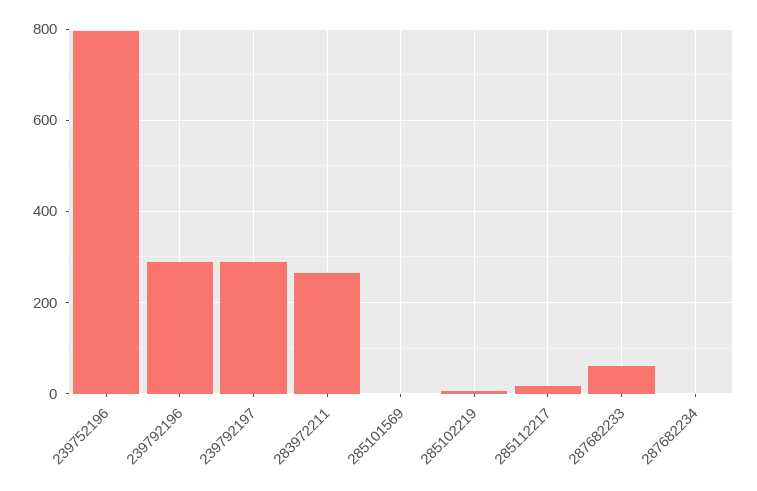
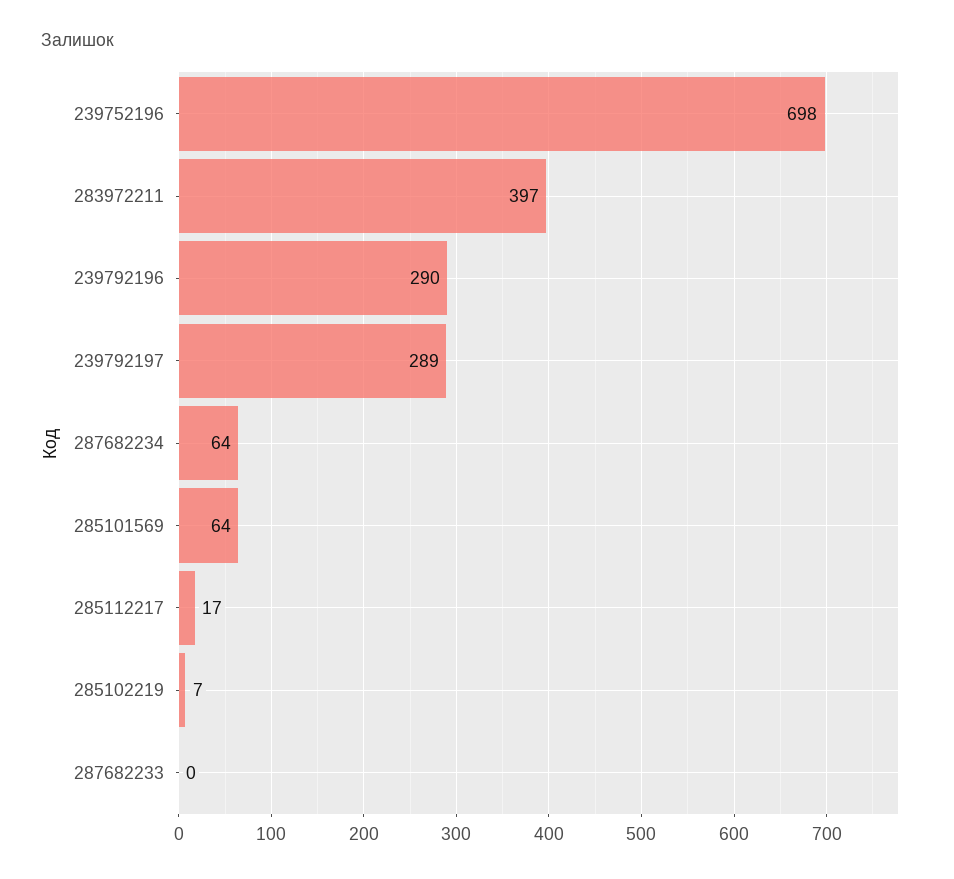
239752196: 800 -> 698
283972211: 260 -> 397
285101569: 0 -> 64
287682233: 60 -> 0
287682234: 0 -> 64

